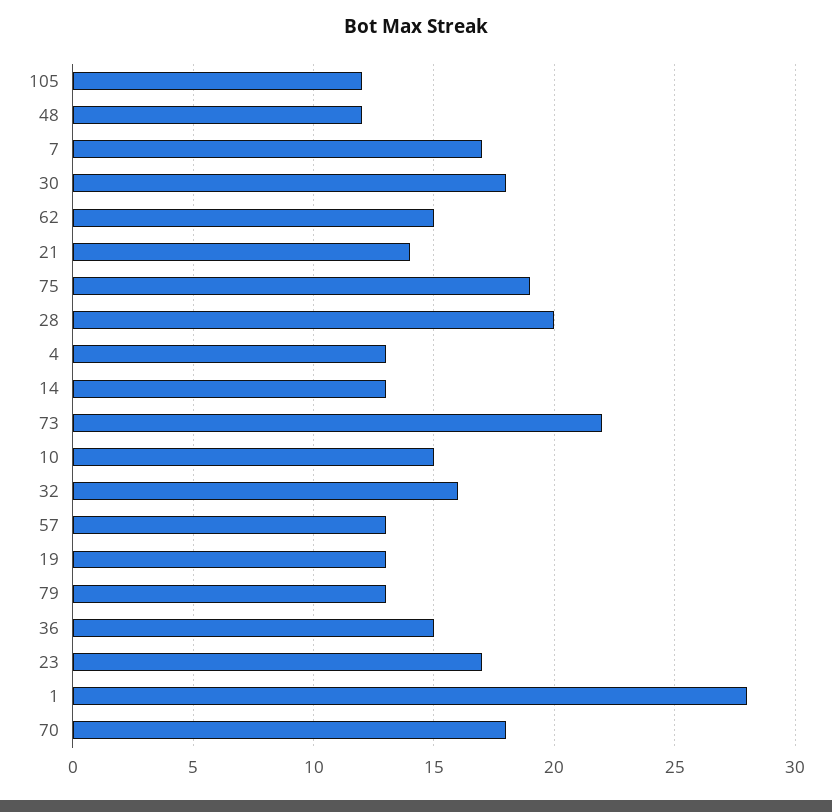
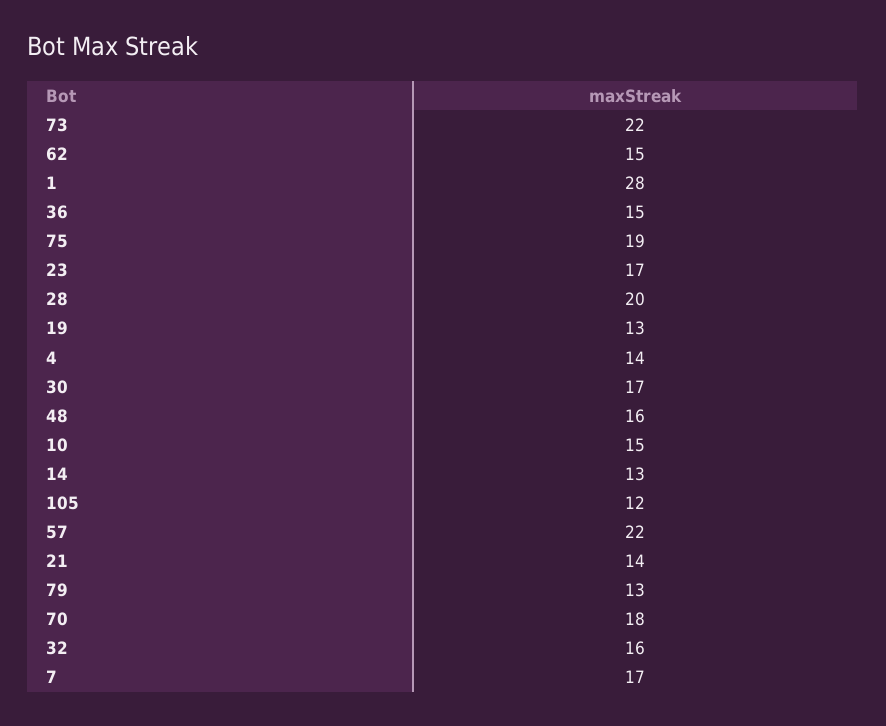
48: 12 -> 16
30: 18 -> 17
4: 13 -> 14
57: 13 -> 22

